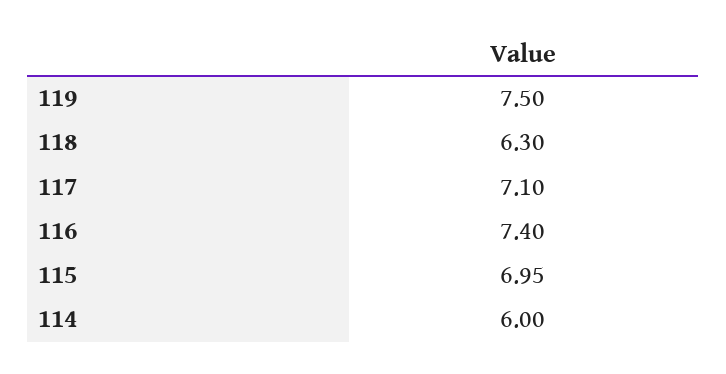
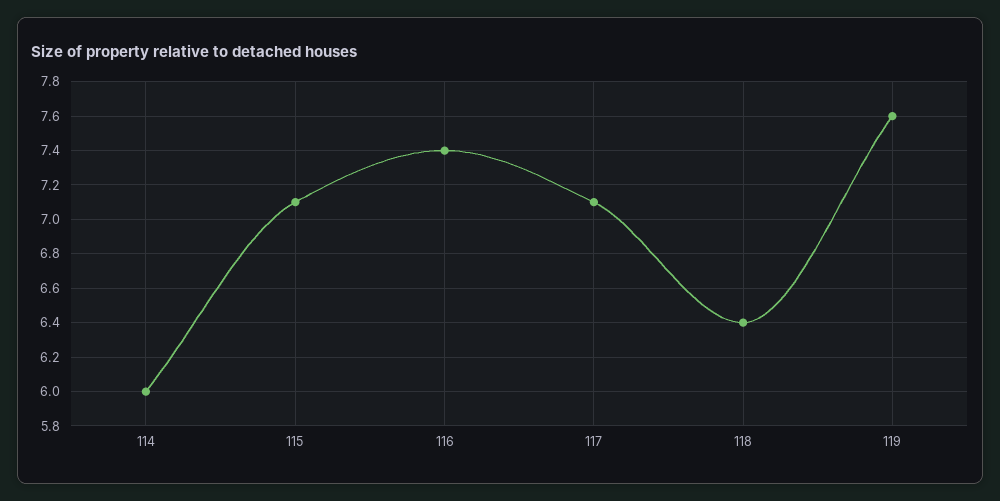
119: 7.5 -> 7.6
118: 6.3 -> 6.4
115: 6.95 -> 7.1

